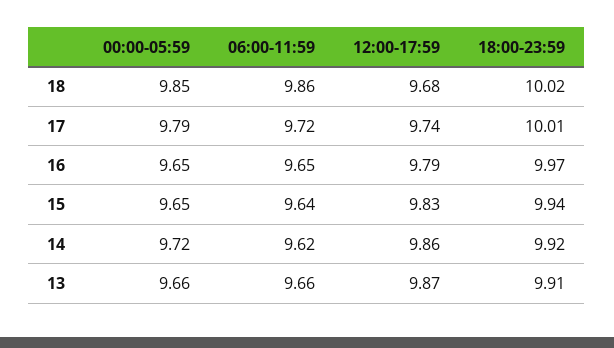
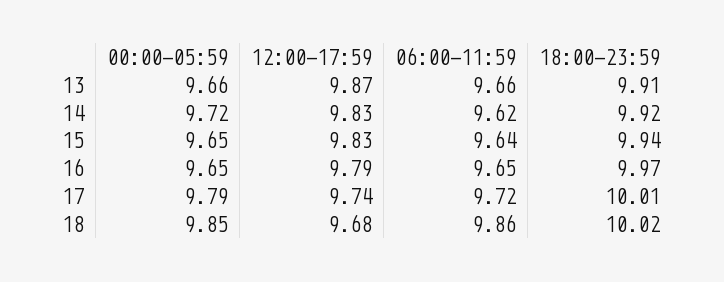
12:00-17:59, 14: 9.86 -> 9.83

